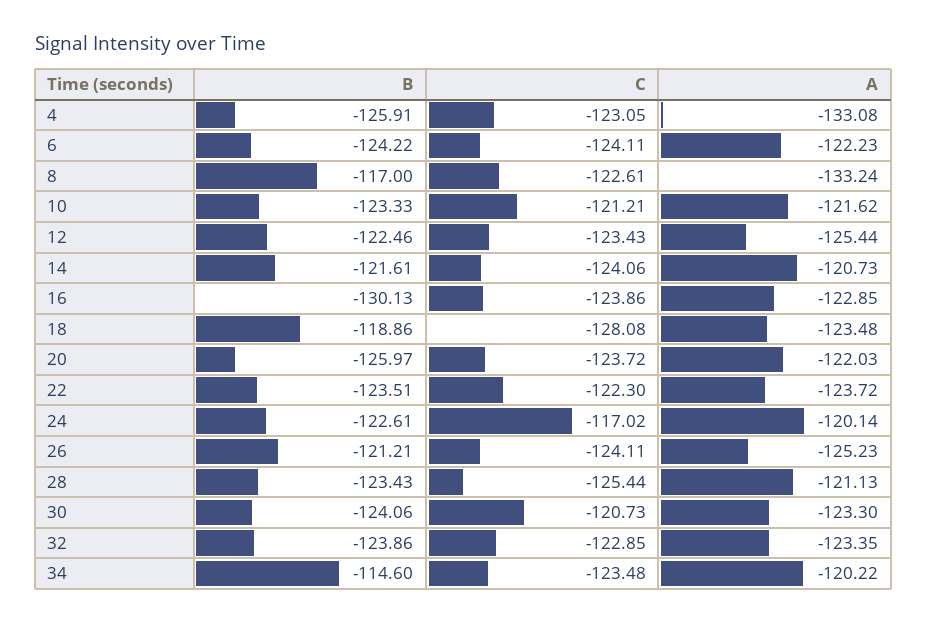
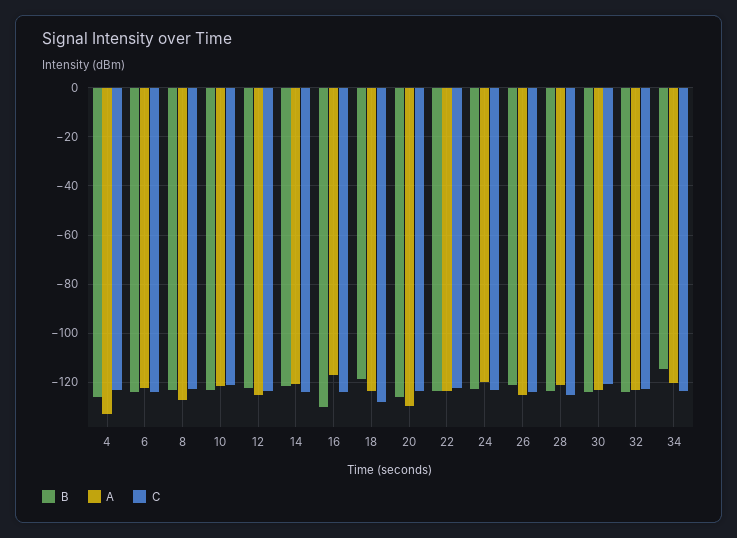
B, 8: -117 -> -122.5
A, 8: -133.24 -> -127.5
A, 16: -122.85 -> -117.5
A, 20: -122.03 -> -130
C, 24: -117.02 -> -122.5

